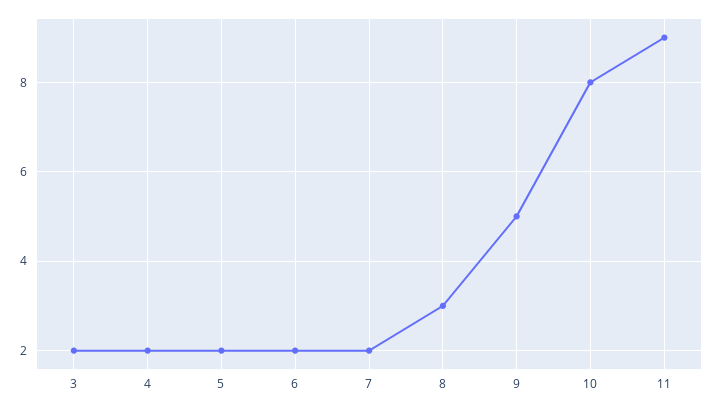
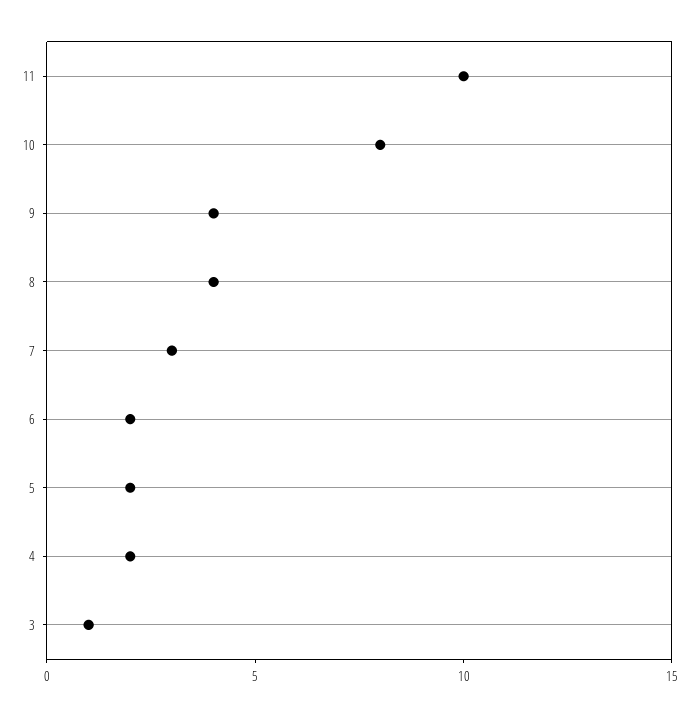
3: 2 -> 1
7: 2 -> 3
8: 3 -> 4
9: 5 -> 4
11: 9 -> 10

